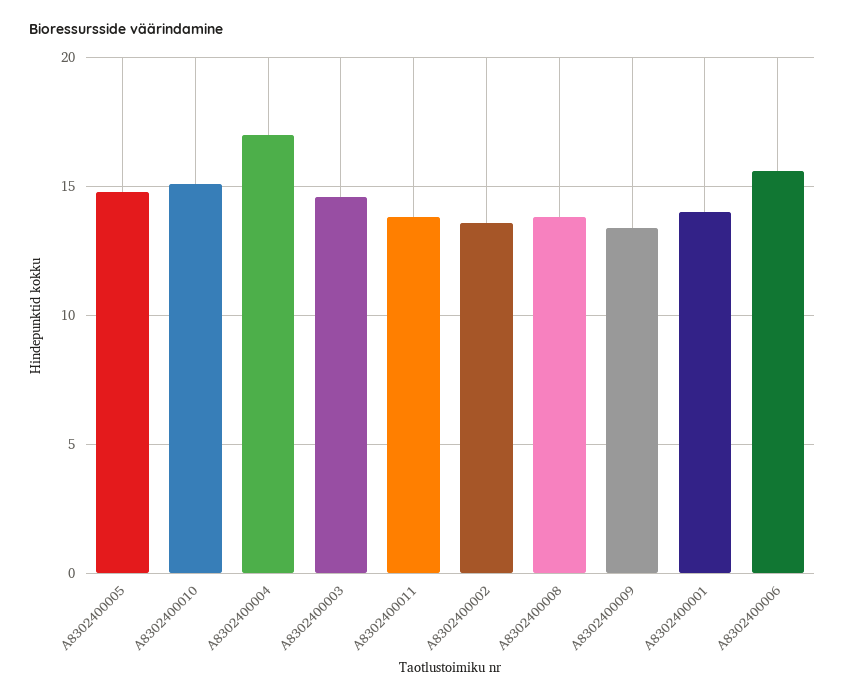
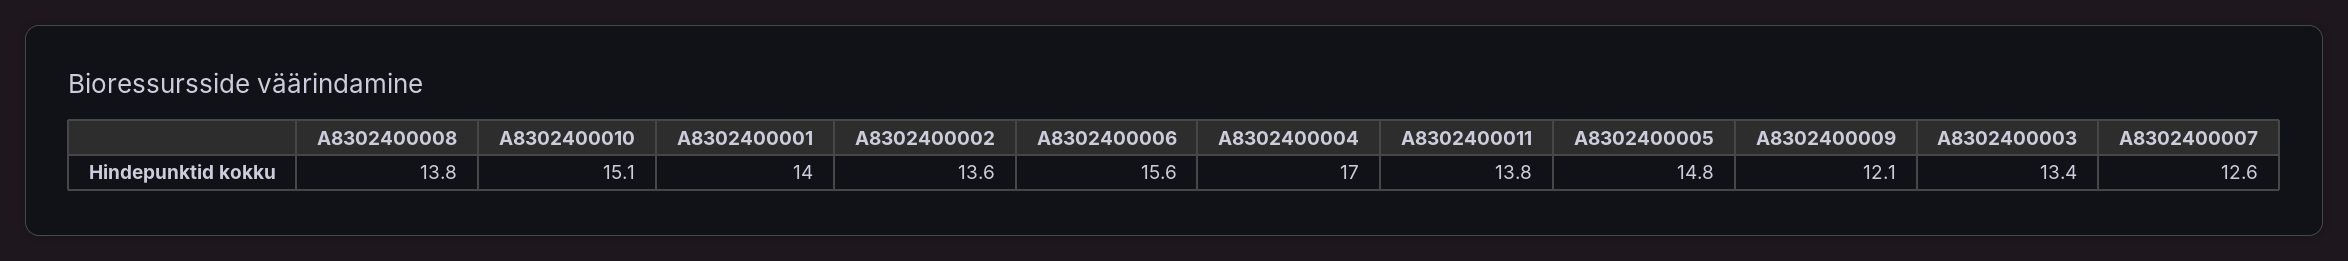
A8302400003: 14.5 -> 13.4
A8302400009: 13.5 -> 12.1
A8302400007: none -> 12.6

